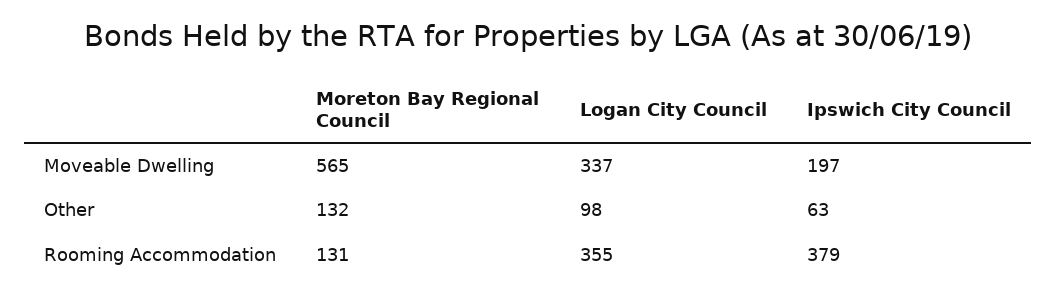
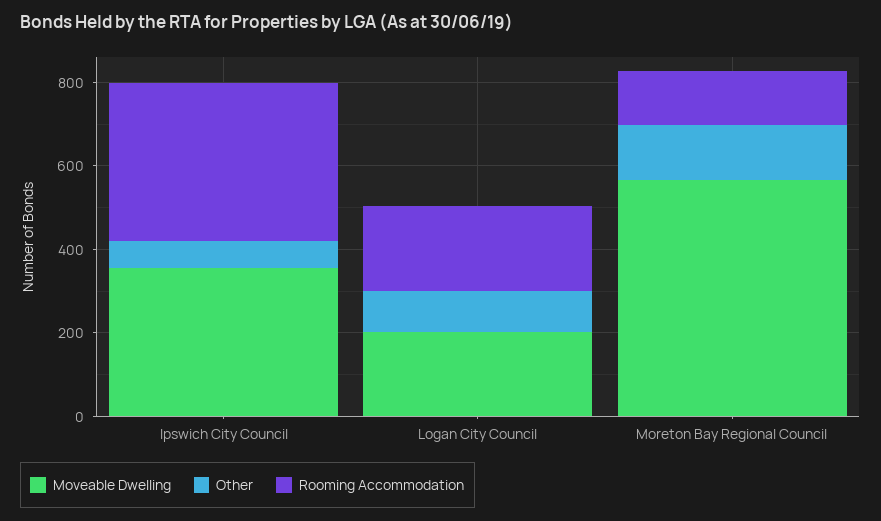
Moveable Dwelling, Logan City Council: 337 -> 200
Moveable Dwelling, Ipswich City Council: 197 -> 350
Rooming Accommodation, Logan City Council: 355 -> 200

